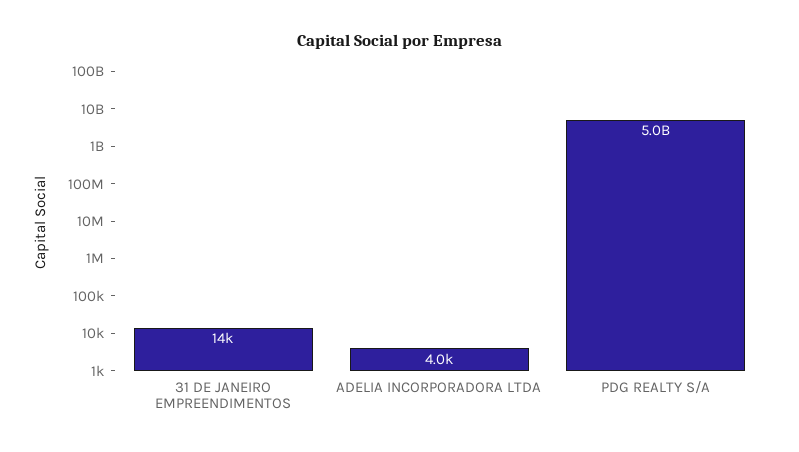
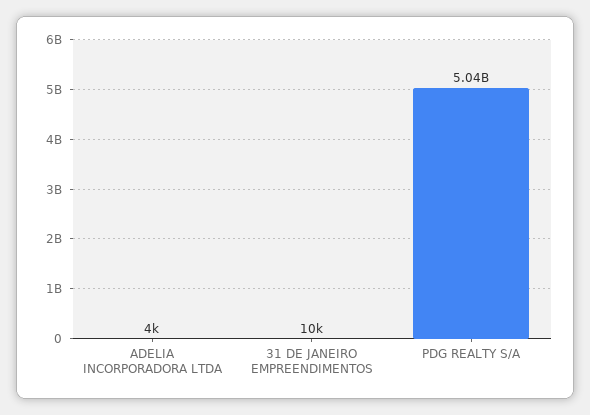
31 DE JANEIRO EMPREENDIMENTOS: 14000 -> 10000

